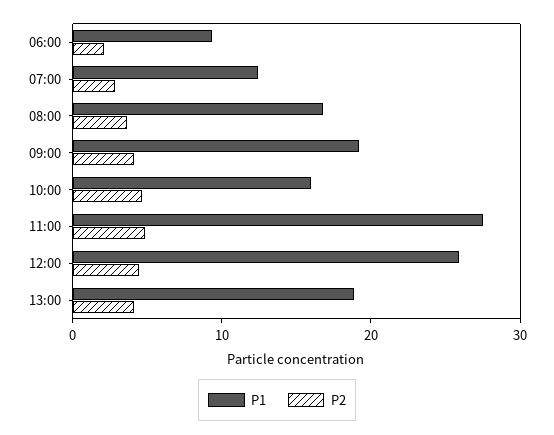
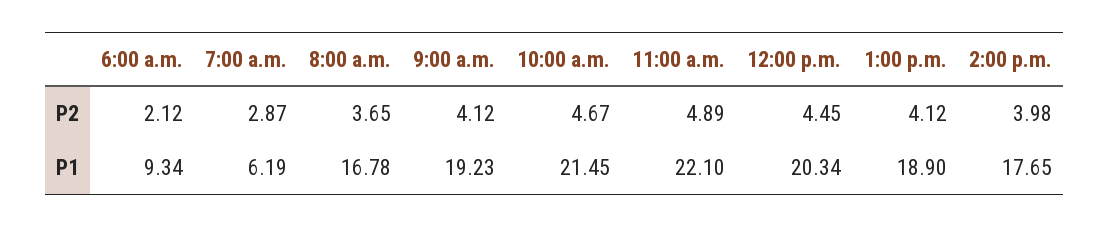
P1, 07:00: 12 -> 6.19
P1, 10:00: 16 -> 21.45
P1, 11:00: 28 -> 22.1
P1, 12:00: 26 -> 20.34
P2, 2:00 p.m.: none -> 3.98
P1, 2:00 p.m.: none -> 17.65

